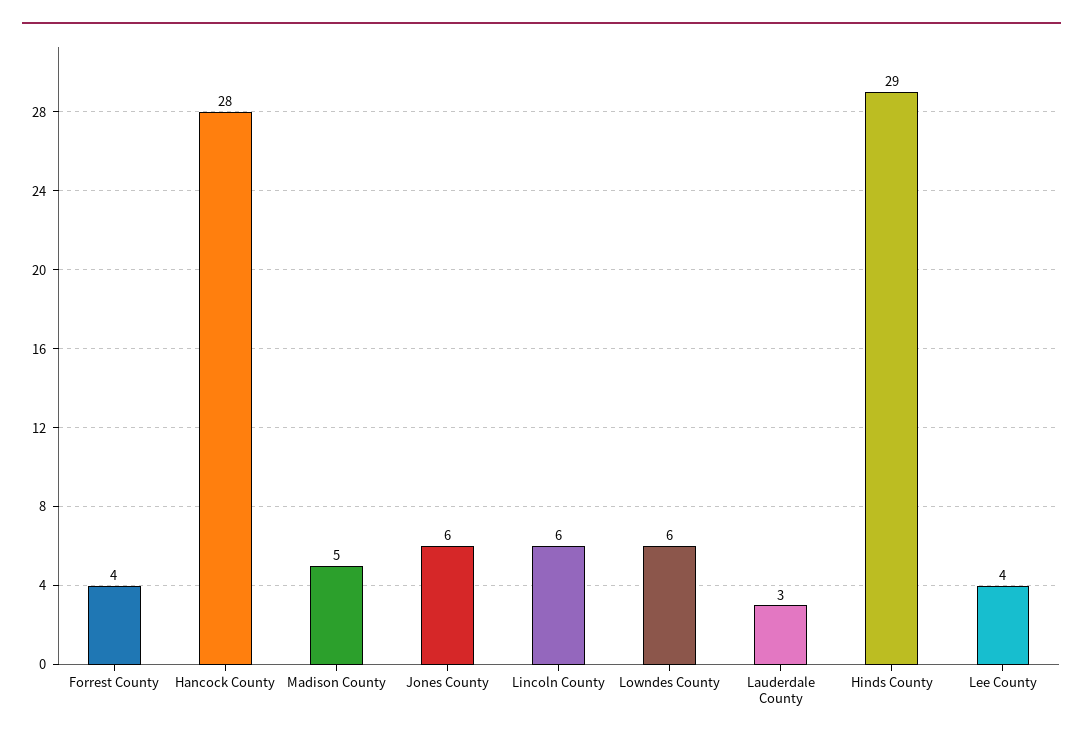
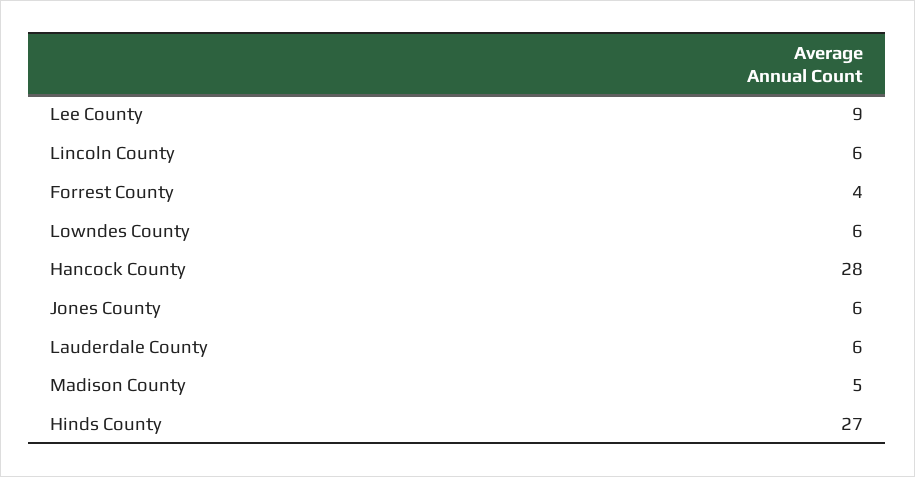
Lauderdale County: 3 -> 6
Hinds County: 29 -> 27
Lee County: 4 -> 9

